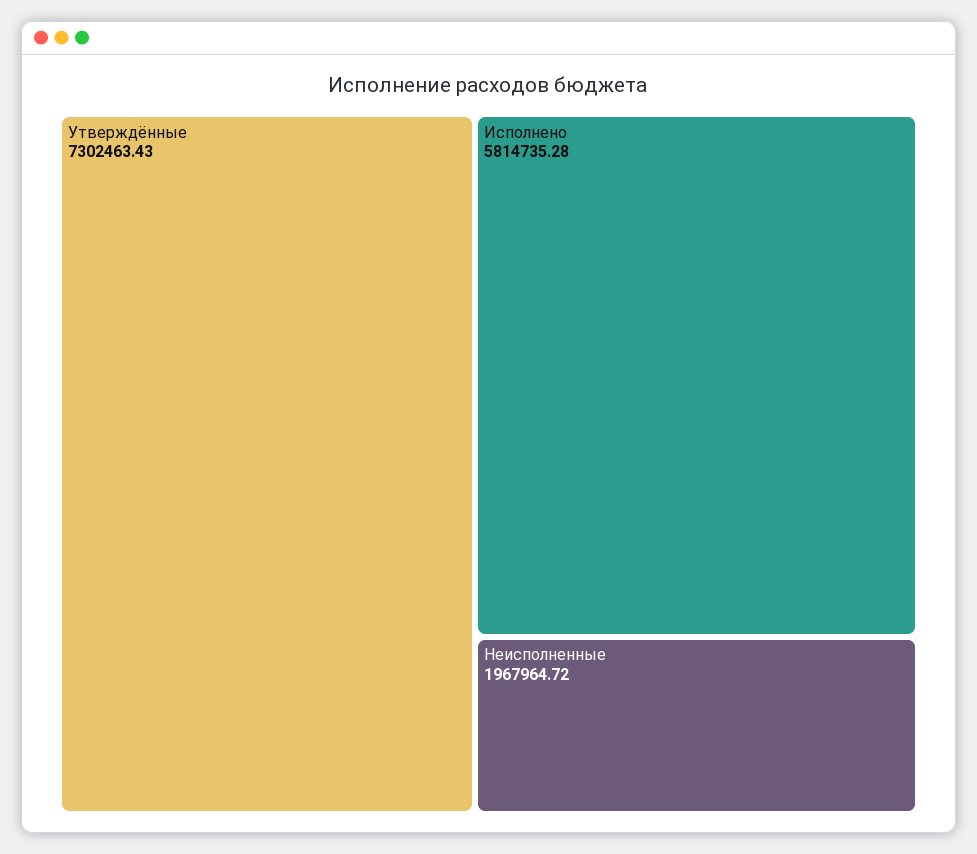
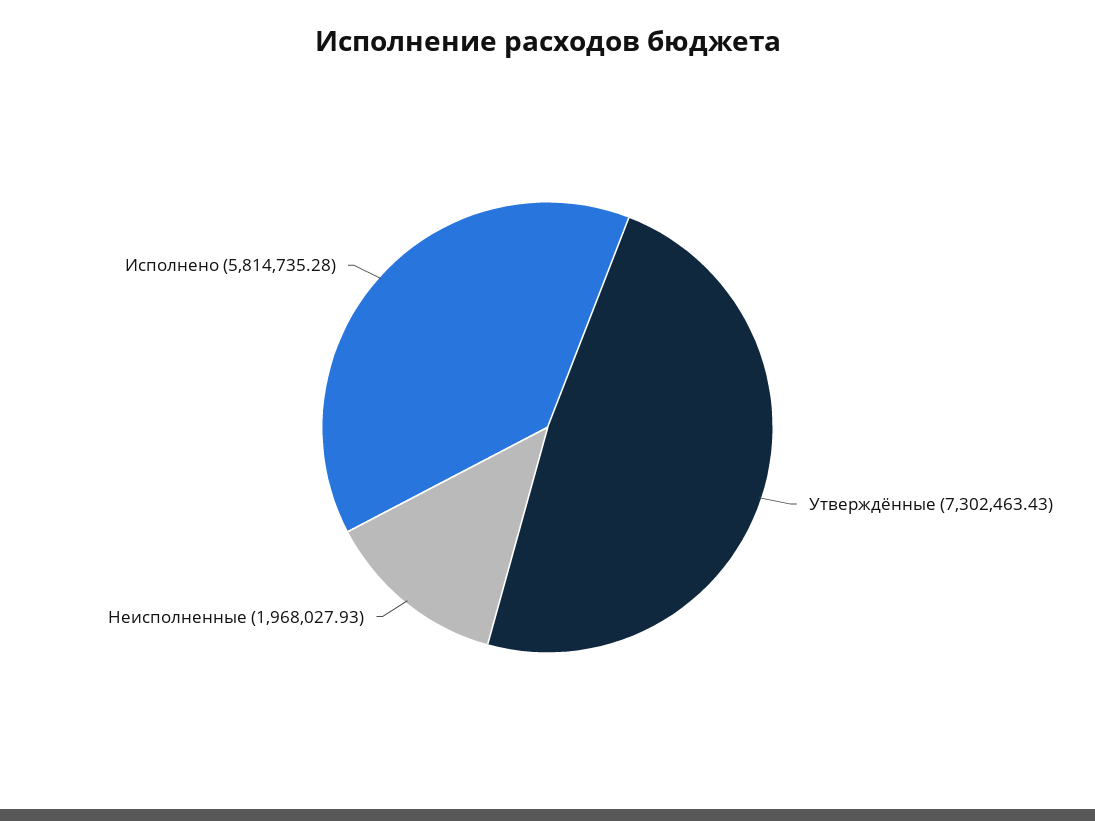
Неисполненные: 1967964.72 -> 1968027.93

